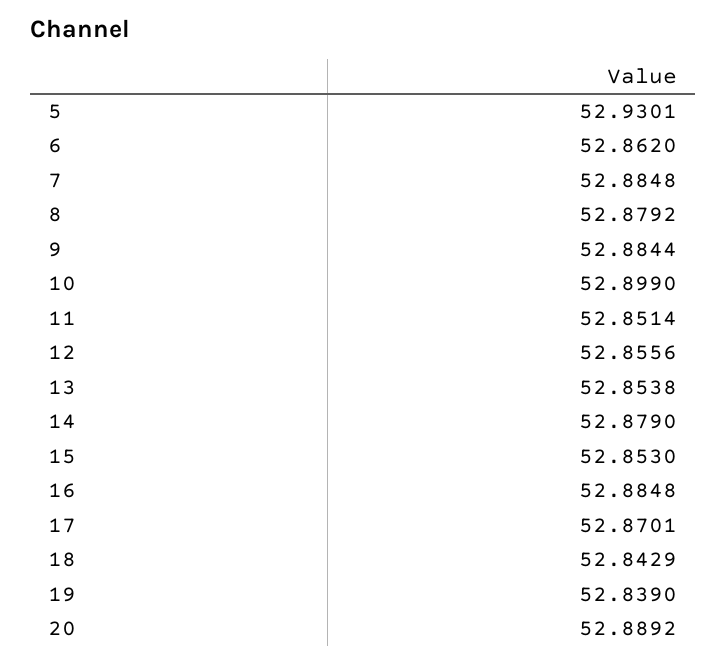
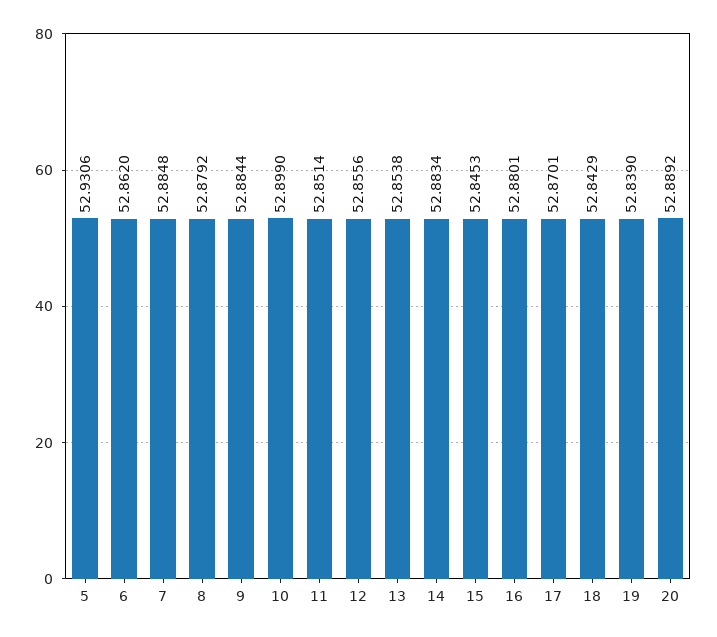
5: 52.9301 -> 52.9306
14: 52.879 -> 52.8834
15: 52.853 -> 52.8453
16: 52.8848 -> 52.8801

